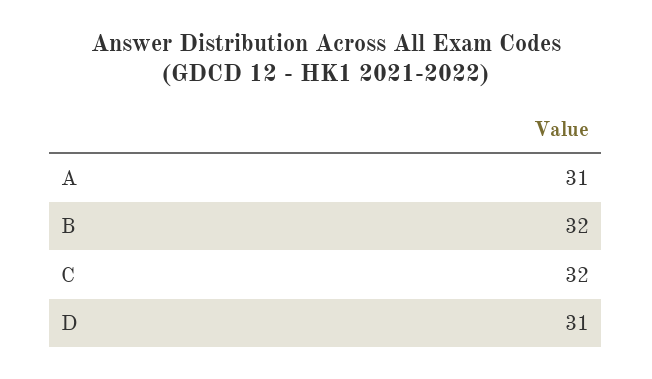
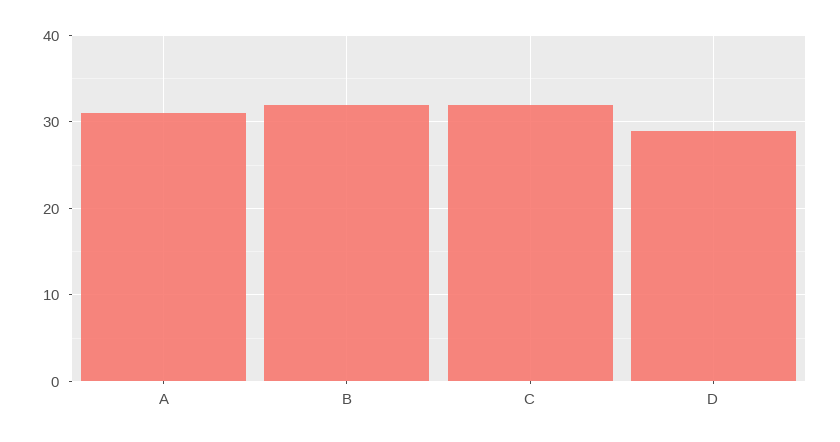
D: 31 -> 29

